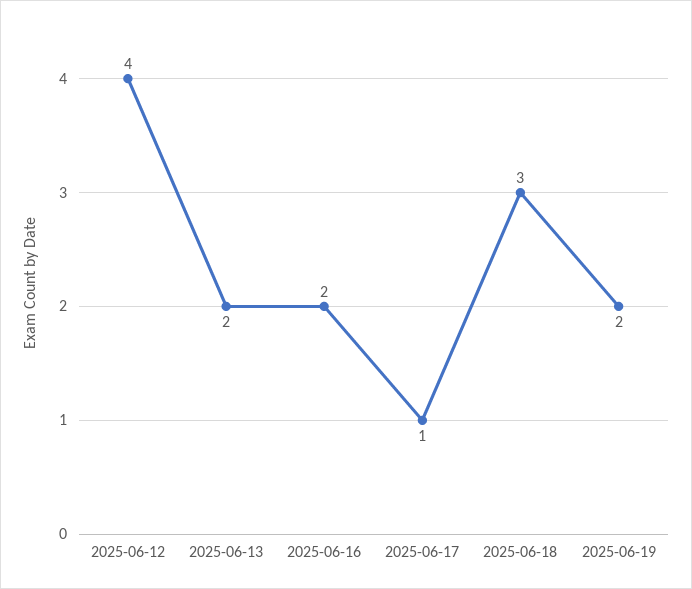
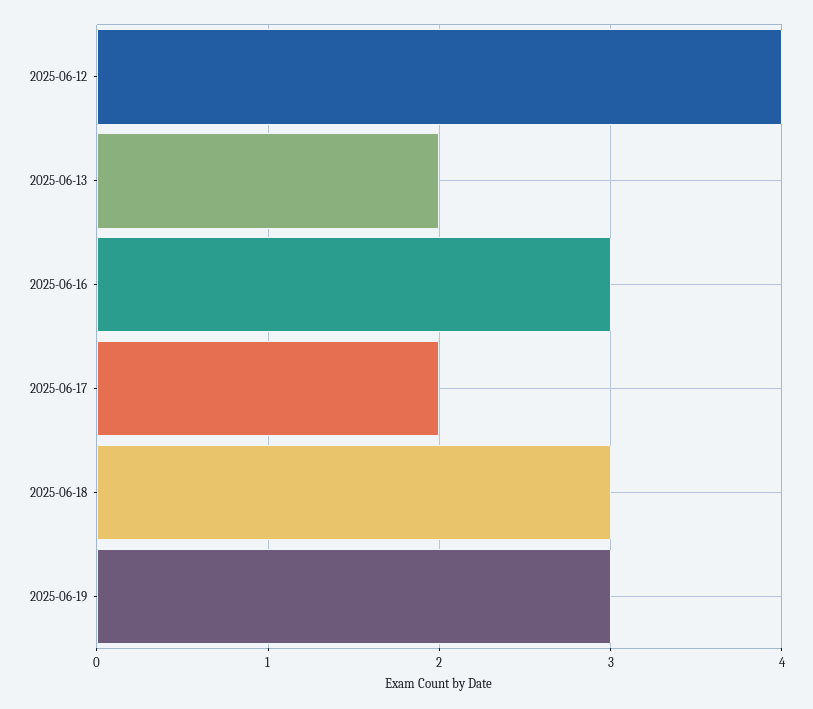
2025-06-16: 2 -> 3
2025-06-17: 1 -> 2
2025-06-19: 2 -> 3

